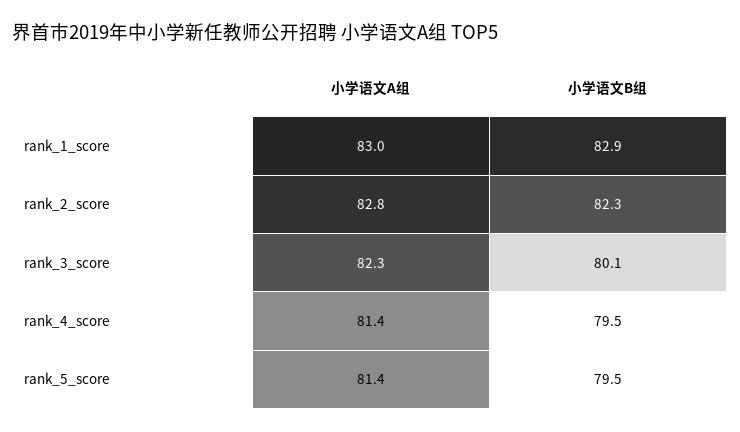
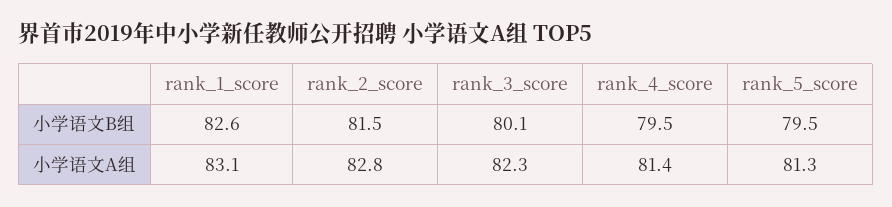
小学语文A组, rank_1_score: 83 -> 83.1
小学语文B组, rank_1_score: 82.9 -> 82.6
小学语文B组, rank_2_score: 82.3 -> 81.5
小学语文A组, rank_5_score: 81.4 -> 81.3

